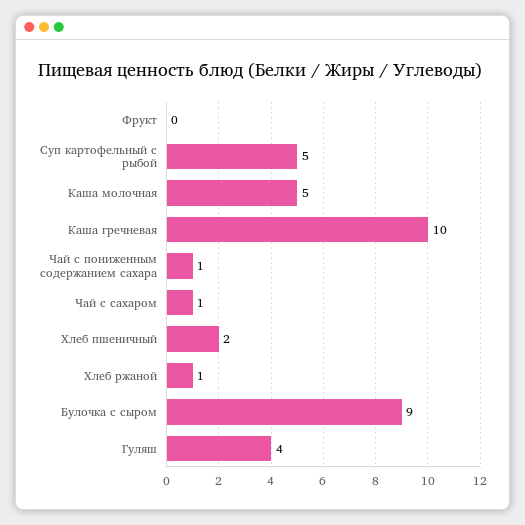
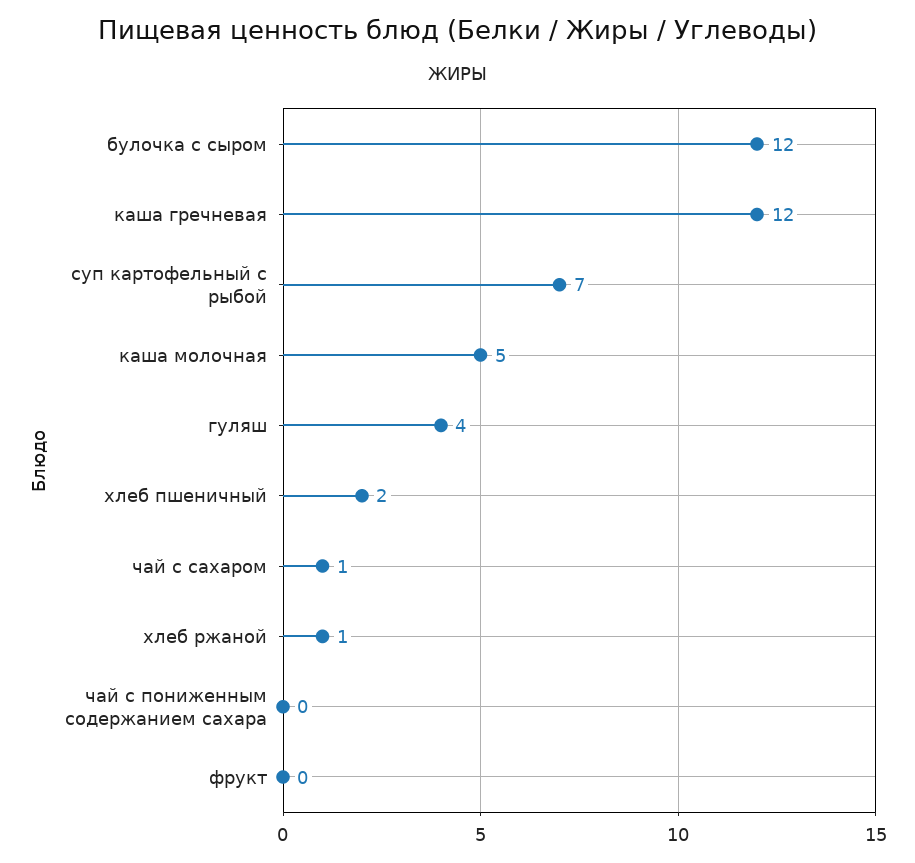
Суп картофельный с рыбой: 5 -> 7
Каша гречневая: 10 -> 12
Чай с пониженным содержанием сахара: 1 -> 0
Булочка с сыром: 9 -> 12

